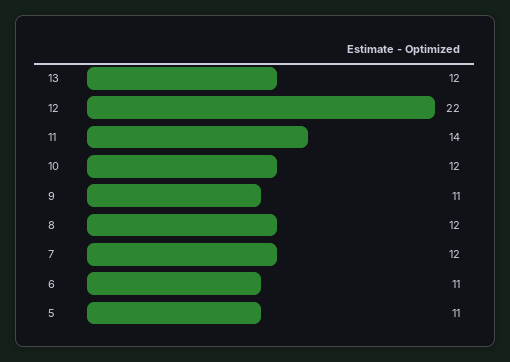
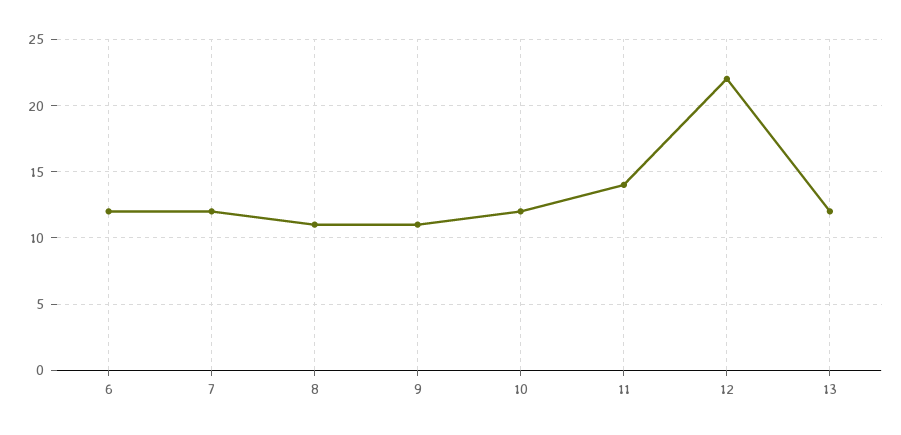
8: 12 -> 11
6: 11 -> 12
5: 11 -> none

